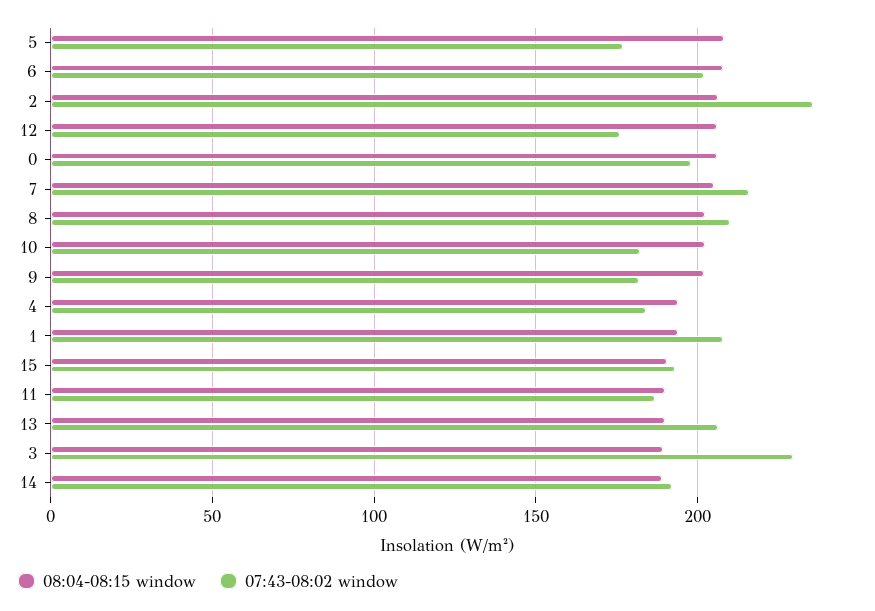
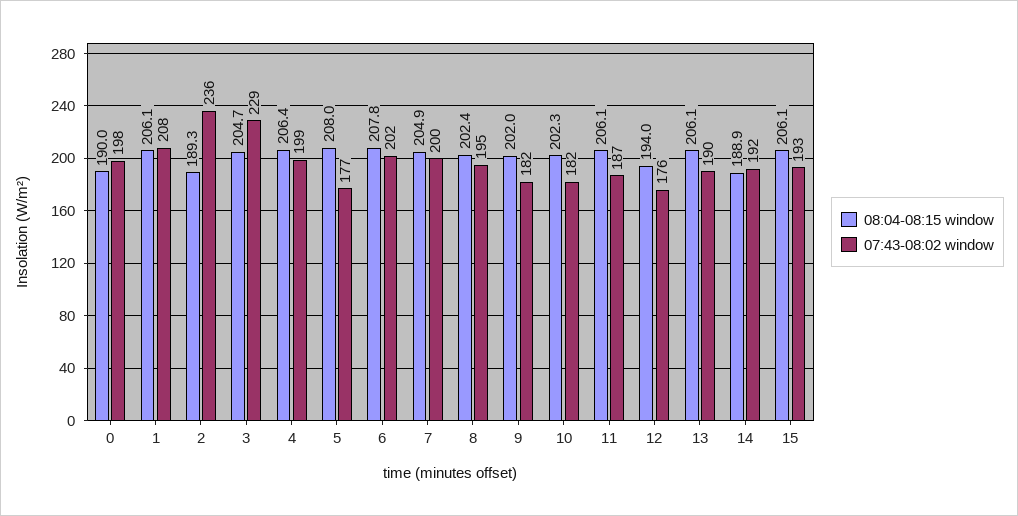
08:04-08:15 window, 2: 205 -> 189.3
08:04-08:15 window, 12: 205 -> 194
08:04-08:15 window, 0: 205 -> 190
07:43-08:02 window, 7: 215 -> 200
07:43-08:02 window, 8: 210 -> 195
08:04-08:15 window, 4: 195 -> 206.4
07:43-08:02 window, 4: 185 -> 199
08:04-08:15 window, 1: 195 -> 206.1
08:04-08:15 window, 15: 190 -> 206.1
08:04-08:15 window, 11: 190 -> 206.1
08:04-08:15 window, 13: 190 -> 206.1
07:43-08:02 window, 13: 205 -> 190
08:04-08:15 window, 3: 190 -> 204.7

